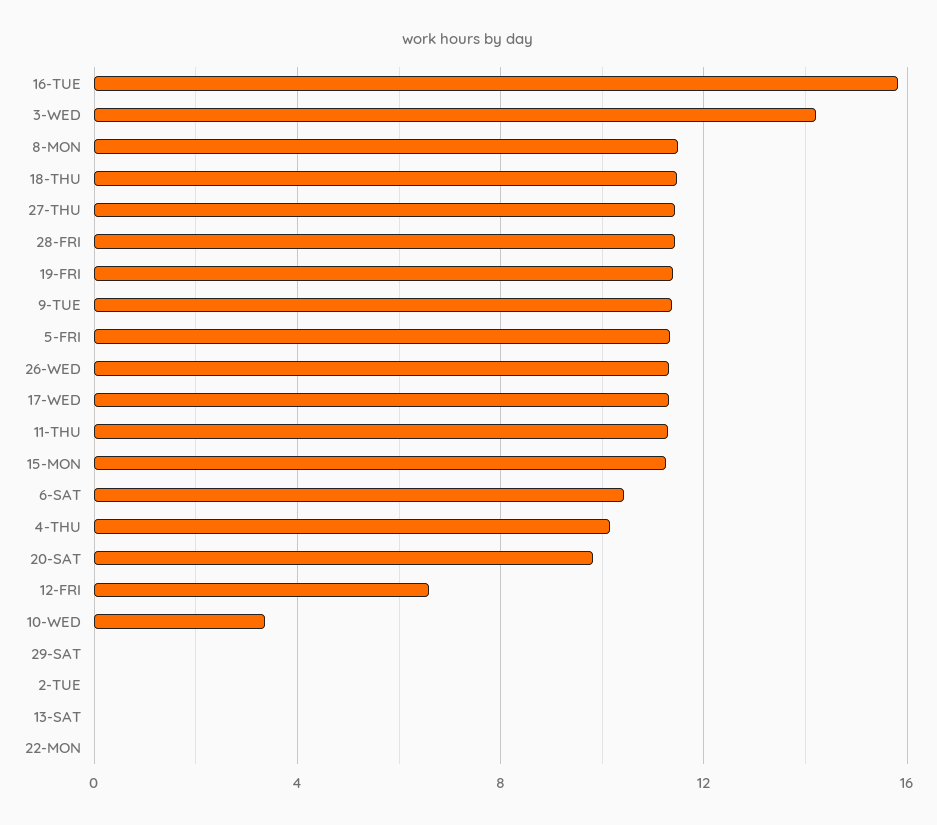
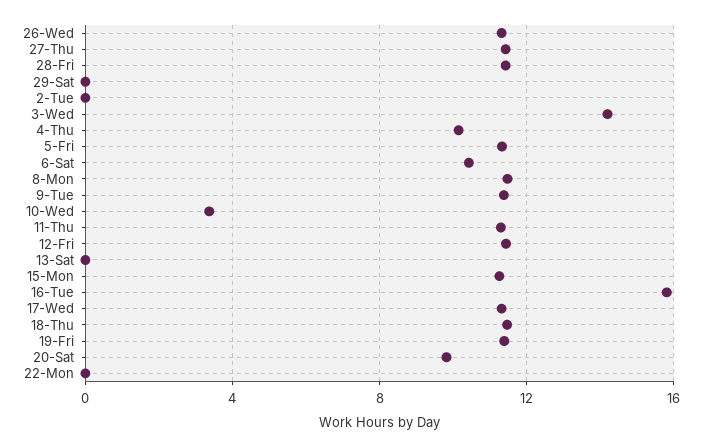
12-FRI: 6.5 -> 11.5

